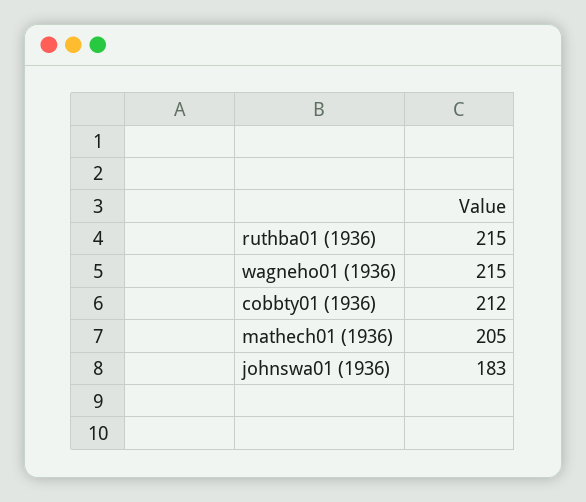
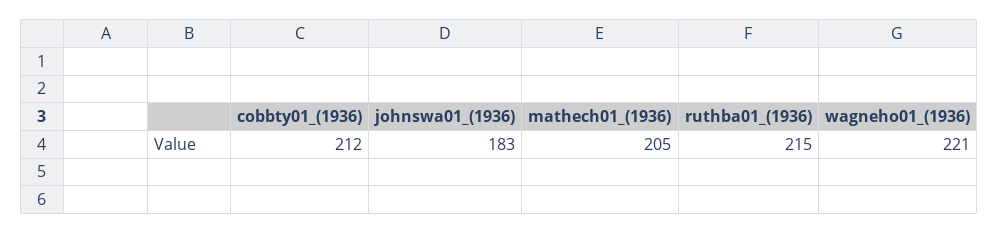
wagneho01 (1936): 215 -> 221

